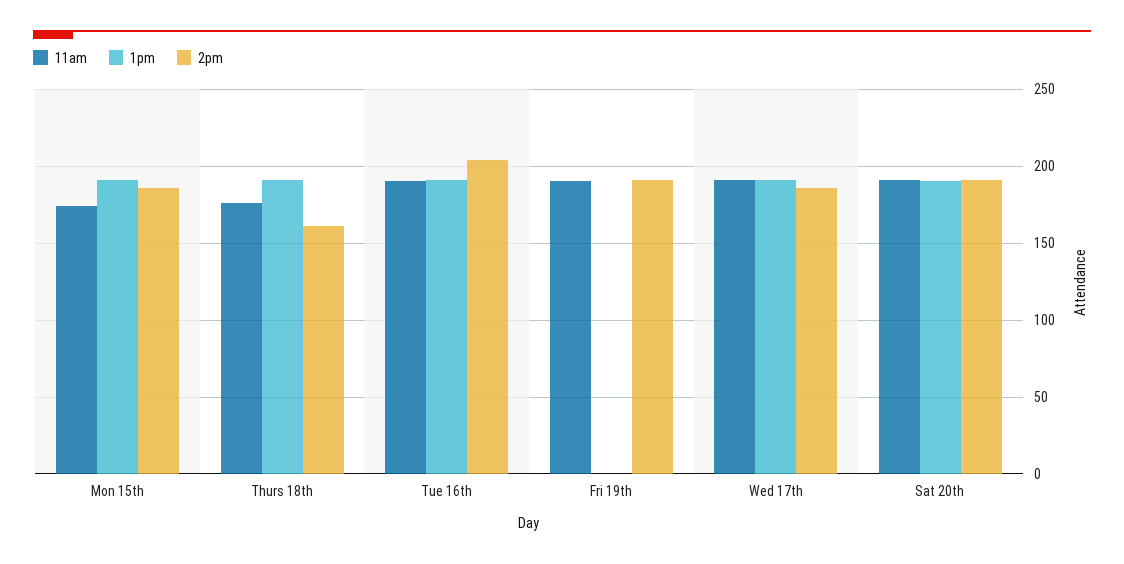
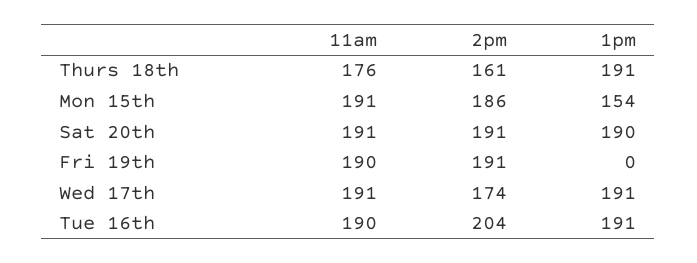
11am, Mon 15th: 175 -> 191
1pm, Mon 15th: 190 -> 154
2pm, Wed 17th: 185 -> 174

